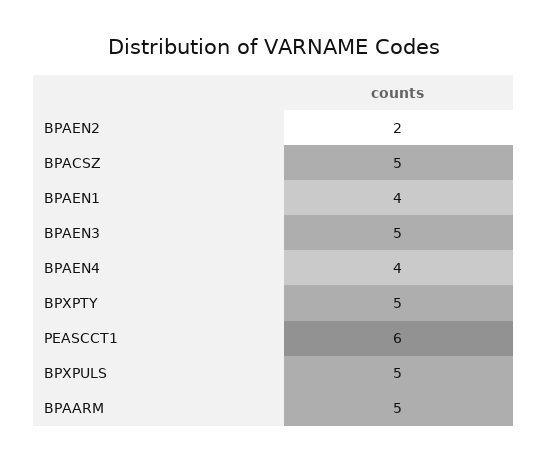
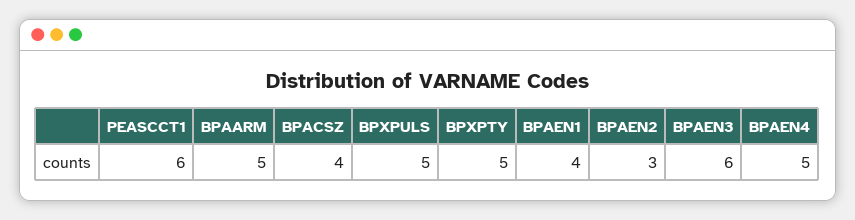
BPAEN2: 2 -> 3
BPACSZ: 5 -> 4
BPAEN3: 5 -> 6
BPAEN4: 4 -> 5

